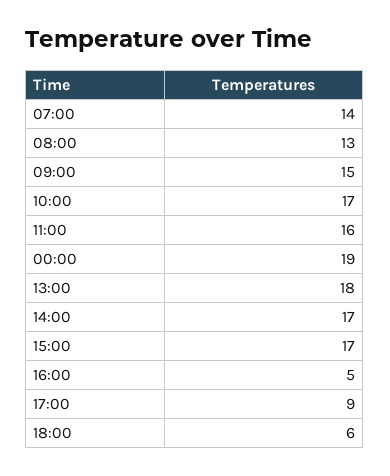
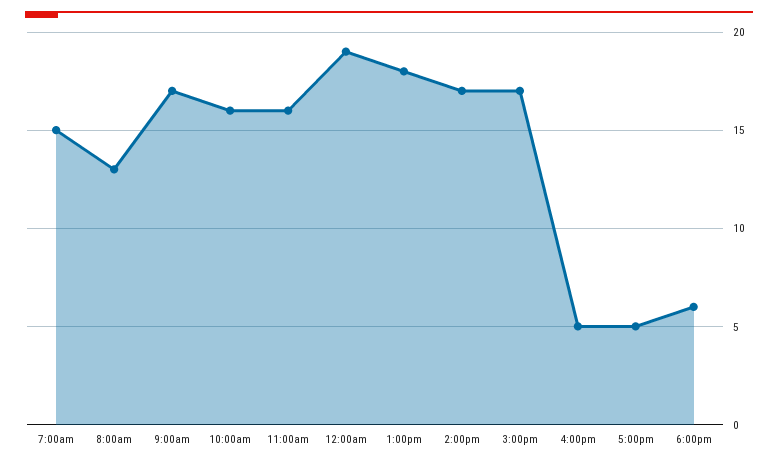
07:00: 14 -> 15
09:00: 15 -> 17
10:00: 17 -> 16
17:00: 9 -> 5

